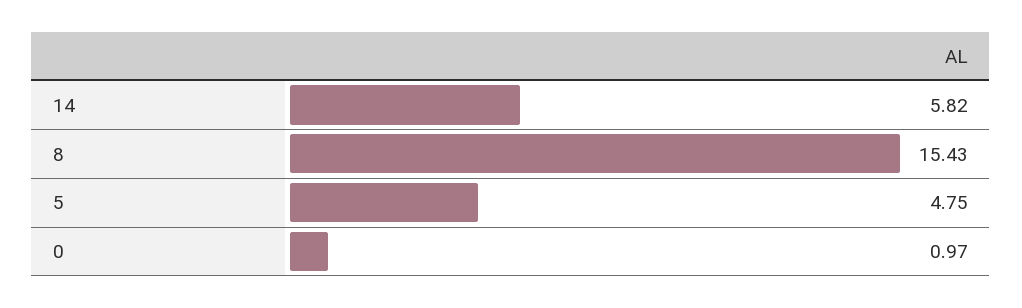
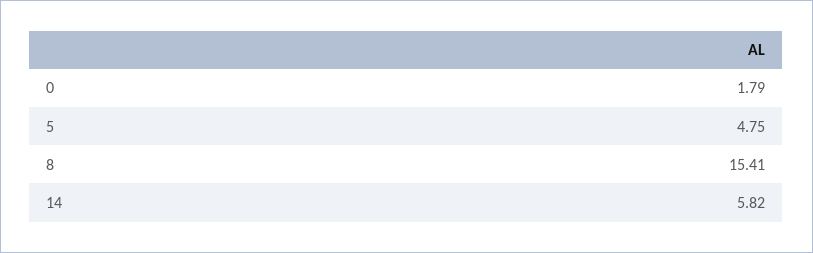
8: 15.43 -> 15.41
0: 0.97 -> 1.79

